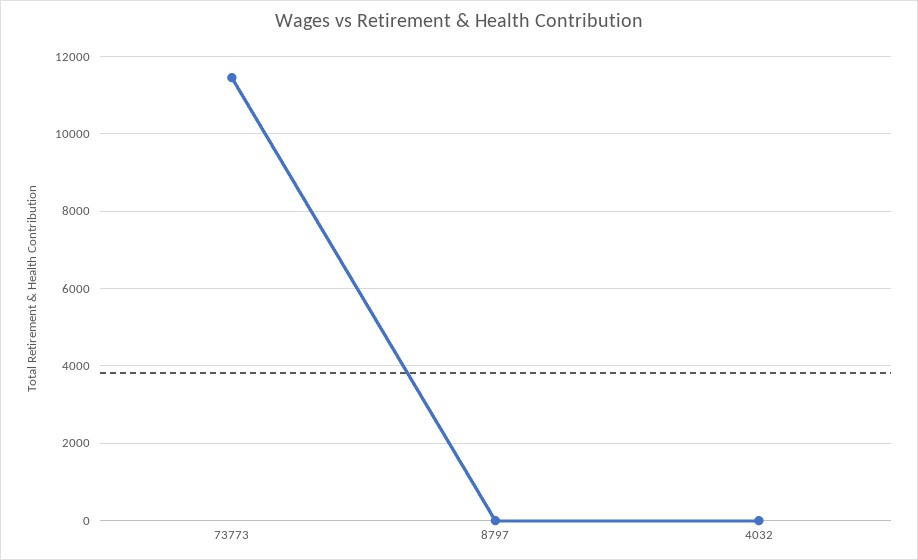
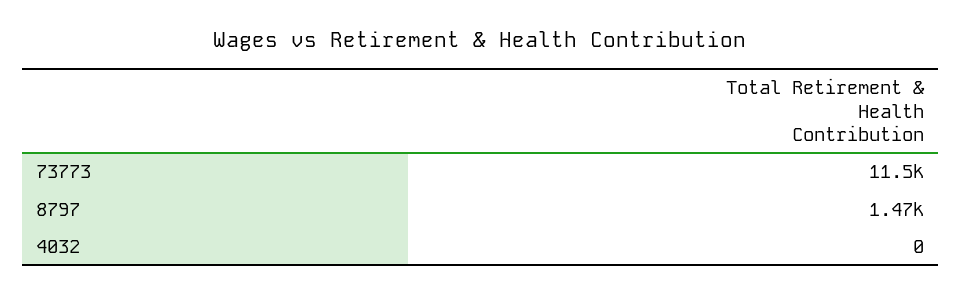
8797: 0 -> 1470

